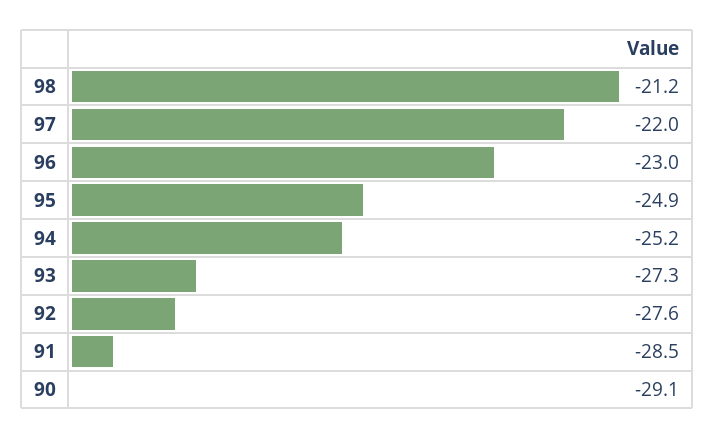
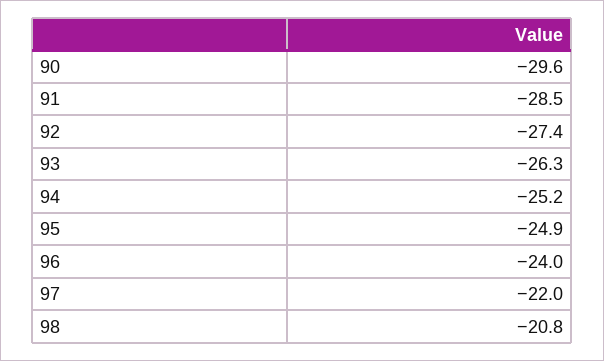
98: -21.2 -> -20.8
96: -23 -> -24
93: -27.3 -> -26.3
92: -27.6 -> -27.4
90: -29.1 -> -29.6

